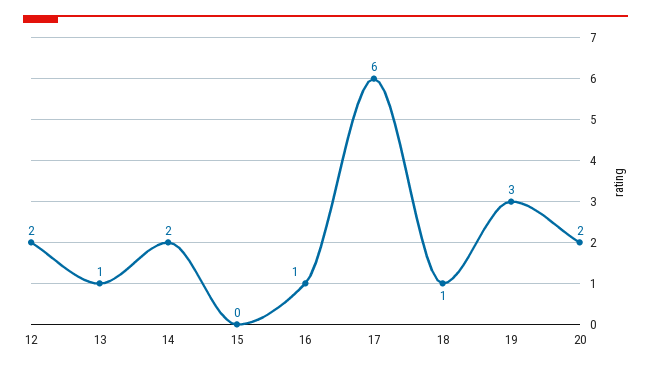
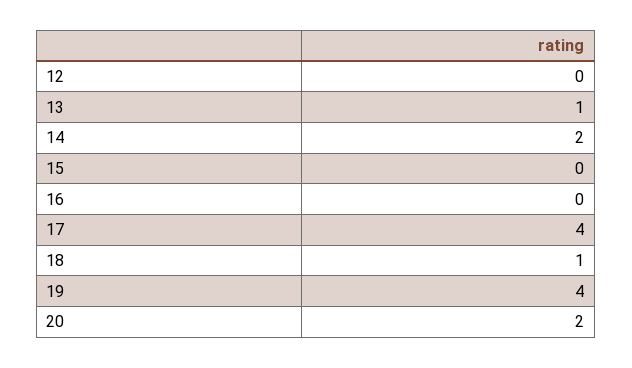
12: 2 -> 0
16: 1 -> 0
17: 6 -> 4
19: 3 -> 4

